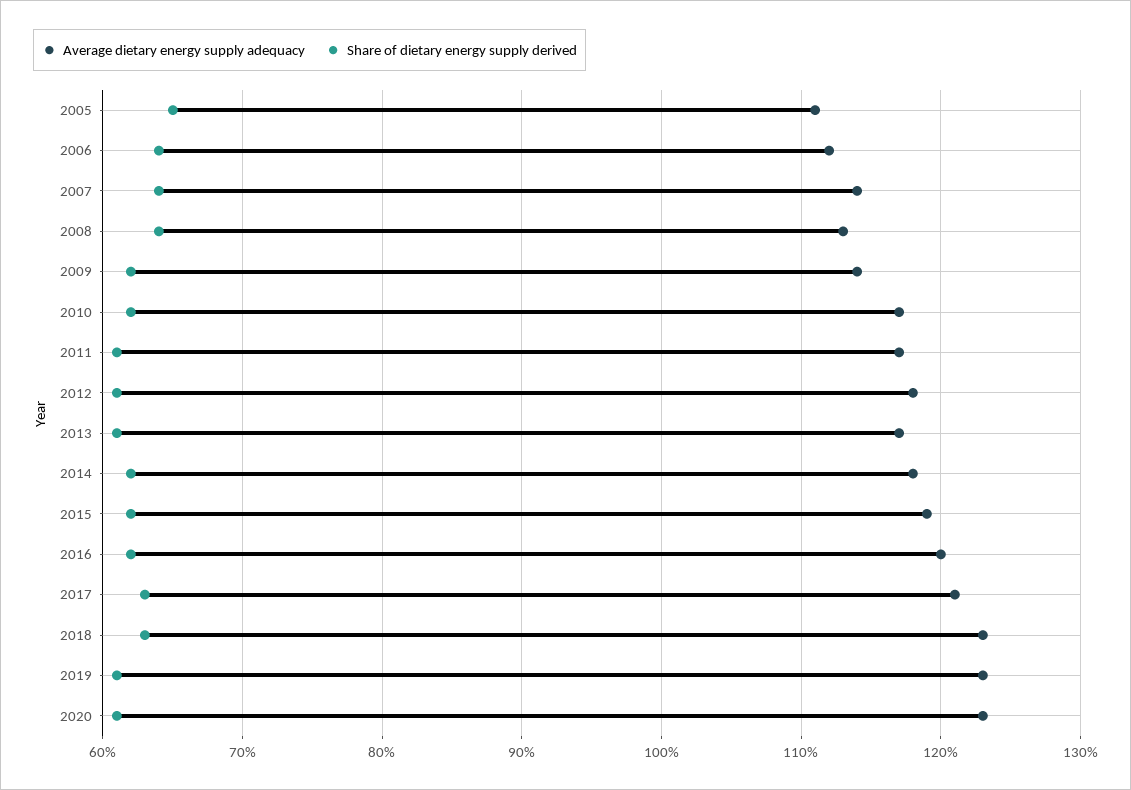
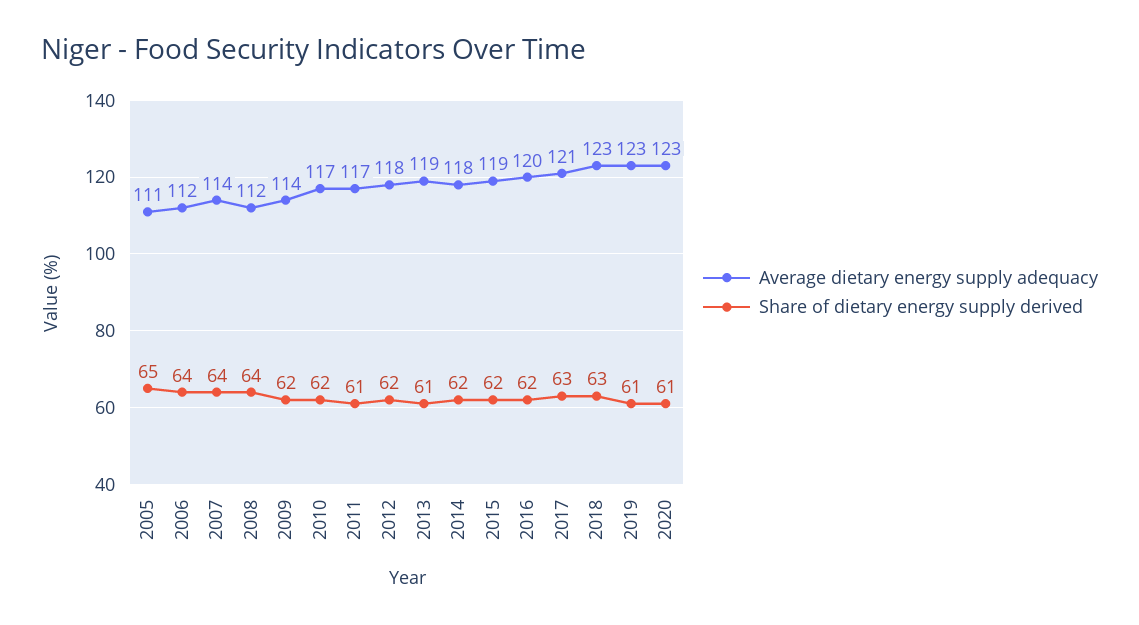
Average dietary energy supply adequacy, 2008: 113 -> 112
Share of dietary energy supply derived, 2012: 61 -> 62
Average dietary energy supply adequacy, 2013: 117 -> 119

